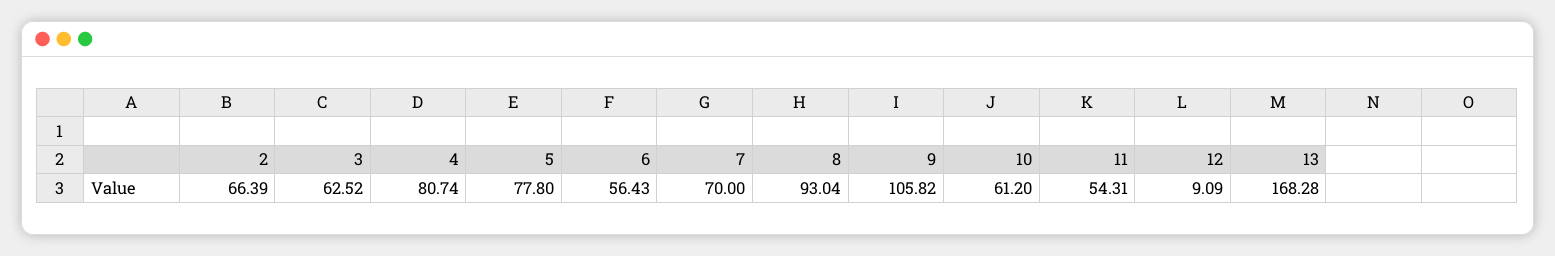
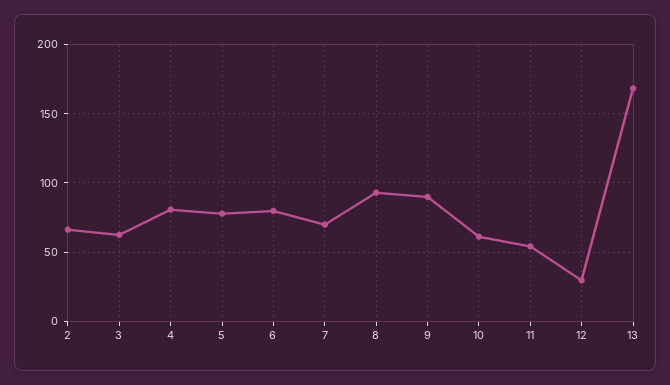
6: 56.43 -> 80
9: 105.82 -> 90
12: 9.09 -> 30

